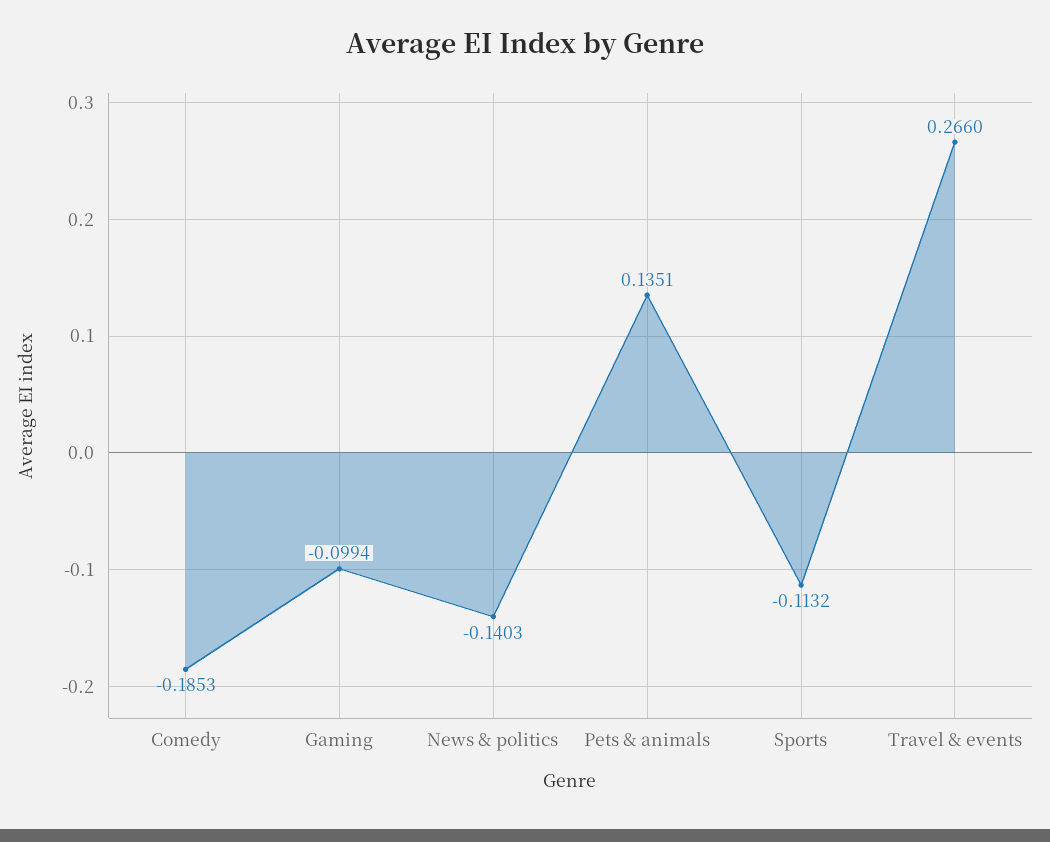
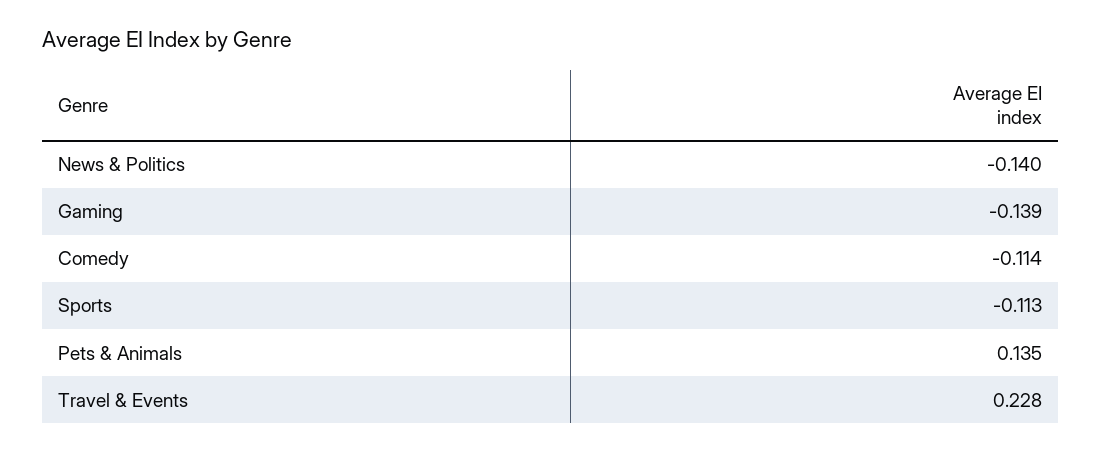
Comedy: -0.1853 -> -0.114
Gaming: -0.0994 -> -0.139
Travel & events: 0.266 -> 0.228

